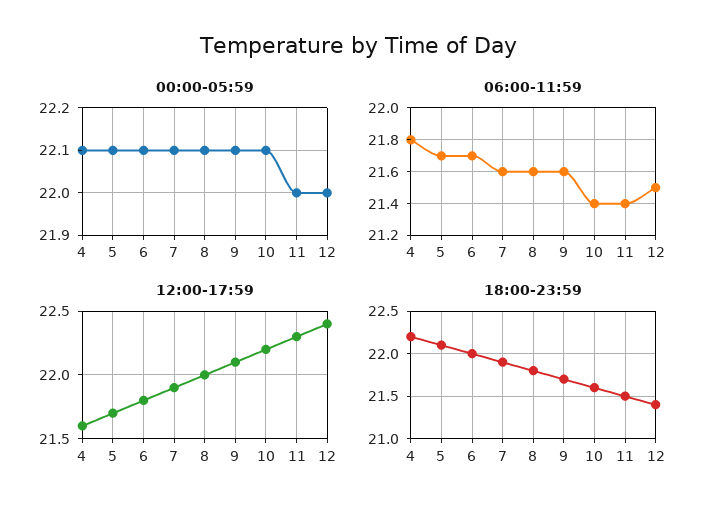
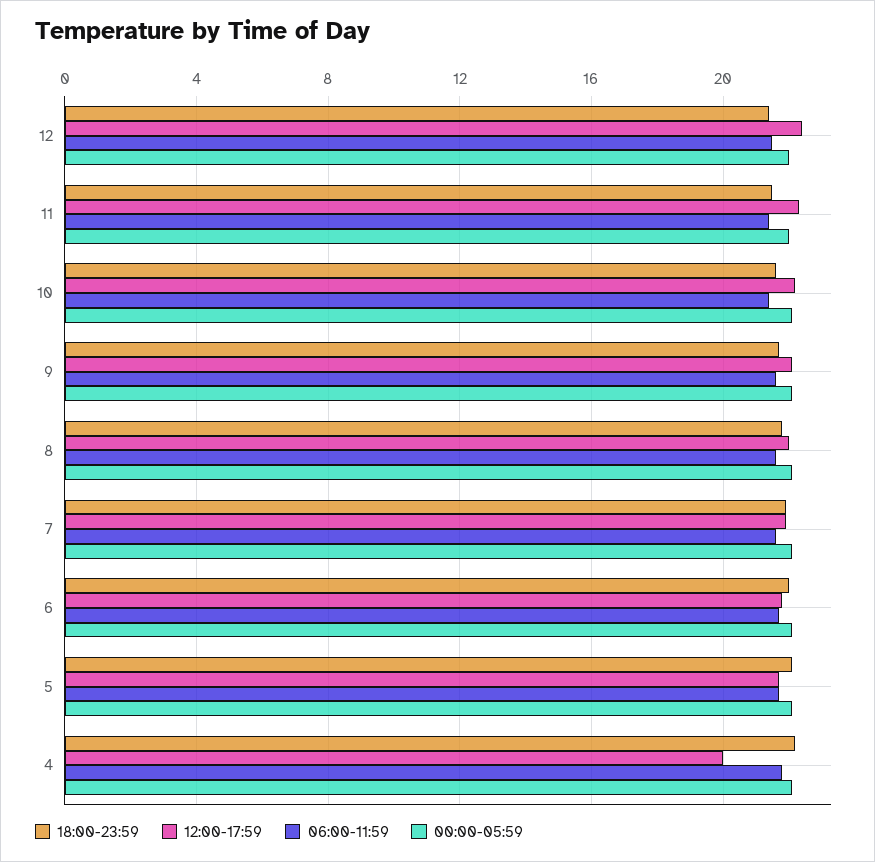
12:00-17:59, 4: 21.6 -> 20

